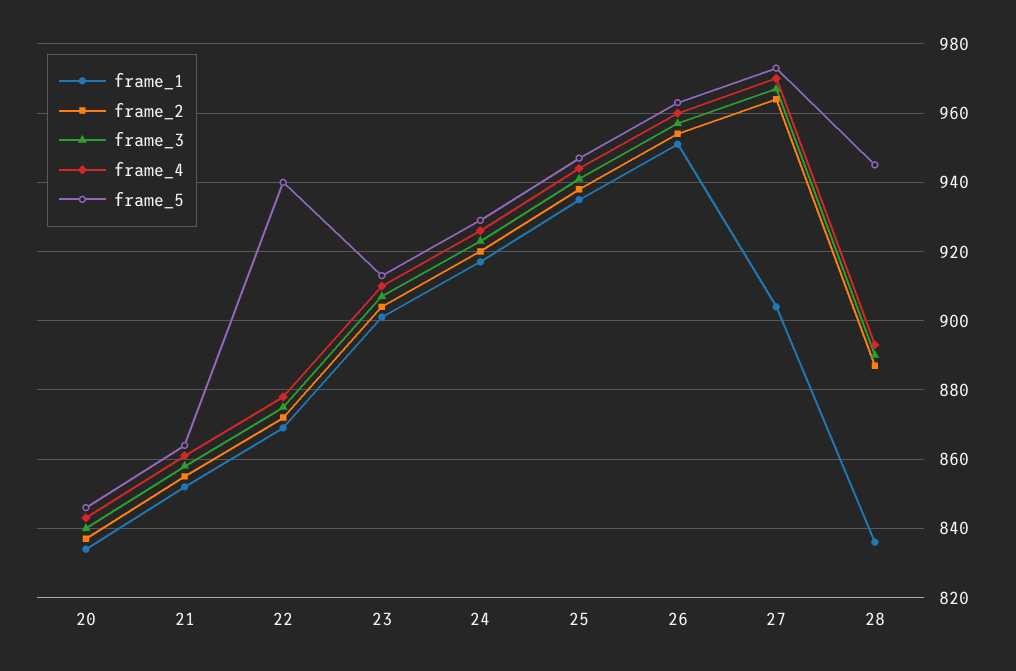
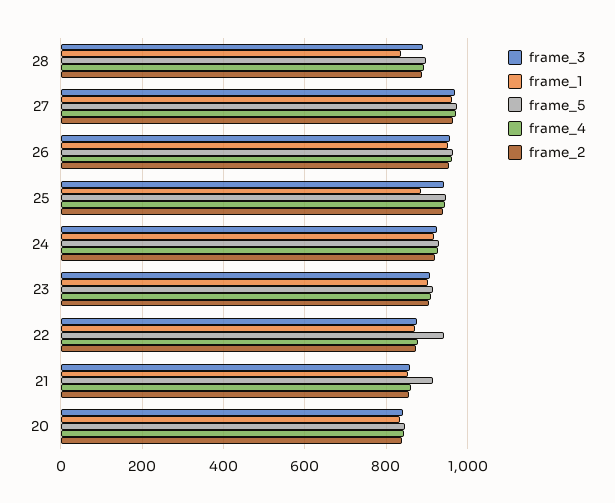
frame_5, 21: 865 -> 920
frame_1, 25: 935 -> 880
frame_1, 27: 905 -> 960
frame_5, 28: 945 -> 900

